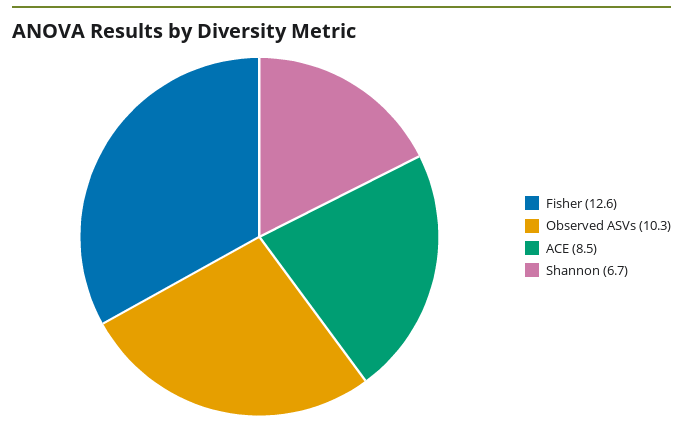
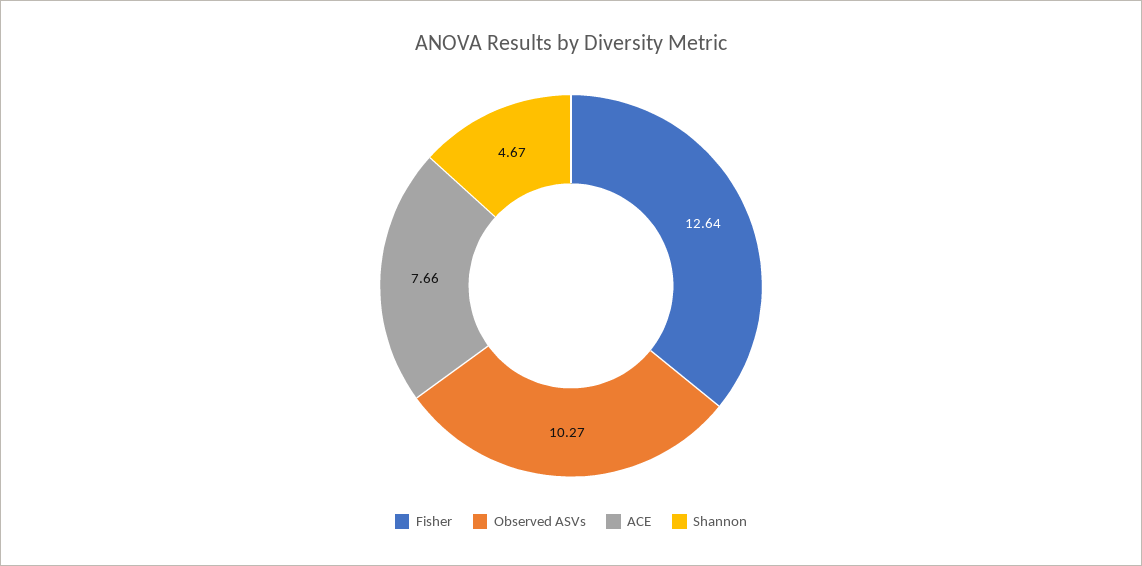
ACE: 8.5 -> 7.66
Shannon: 6.7 -> 4.67

